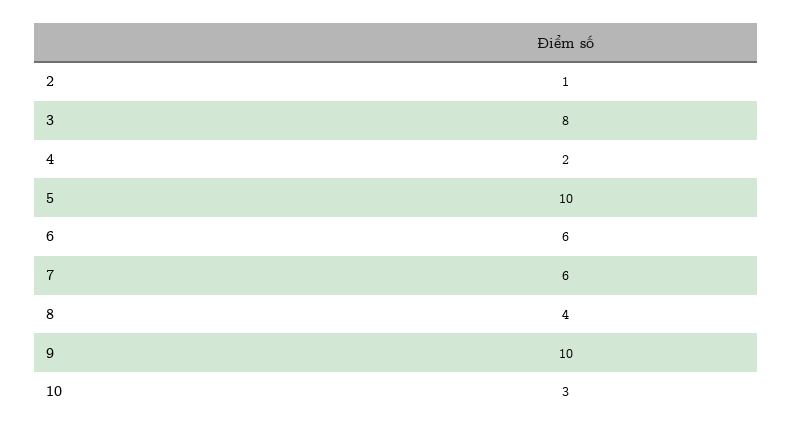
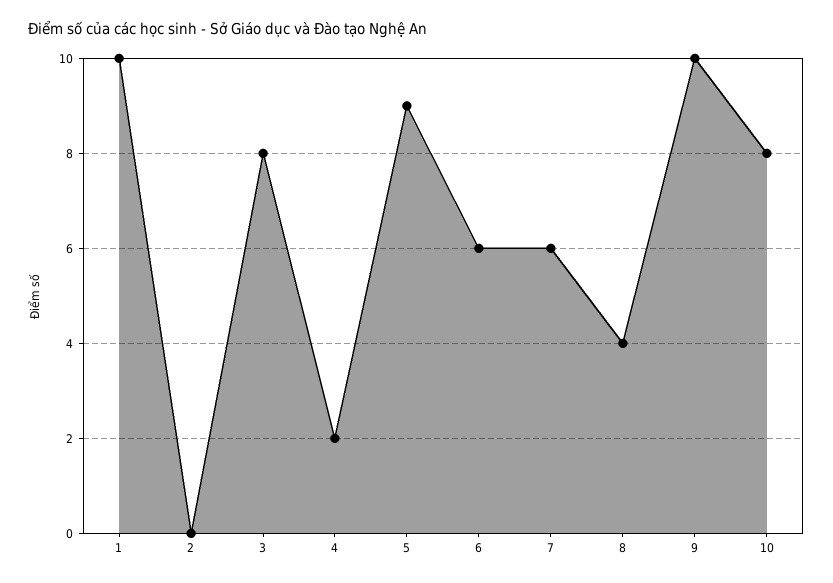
2: 1 -> 0
5: 10 -> 9
10: 3 -> 8
1: none -> 10

